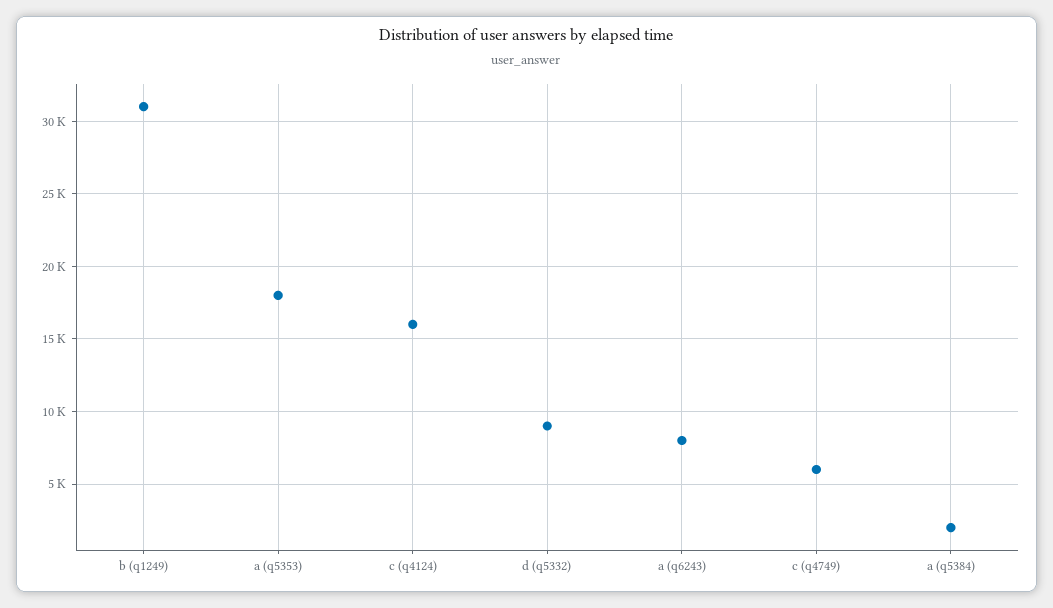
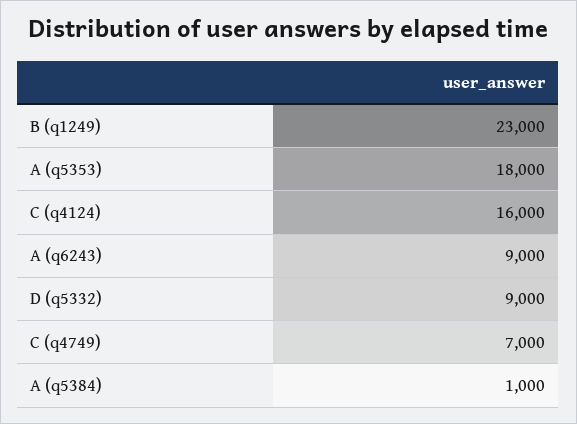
b (q1249): 31000 -> 23000
a (q6243): 8000 -> 9000
c (q4749): 6000 -> 7000
a (q5384): 2000 -> 1000

